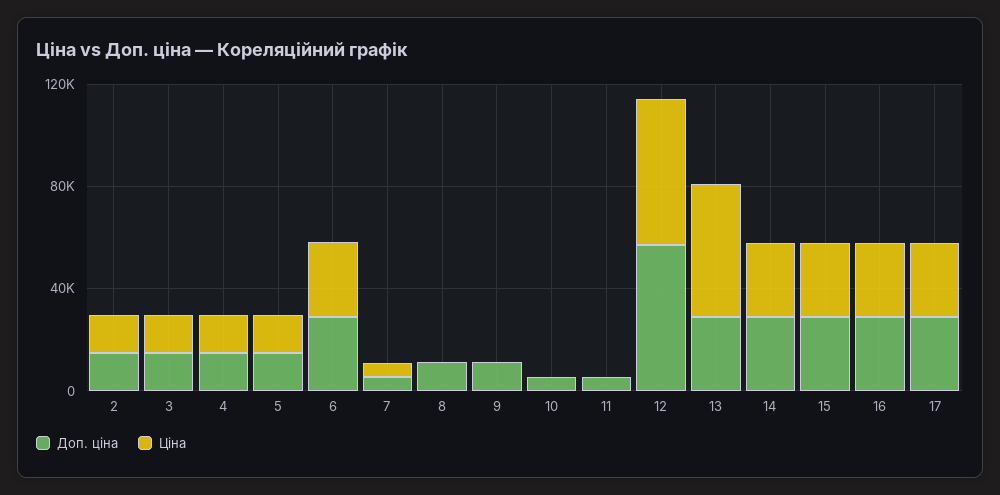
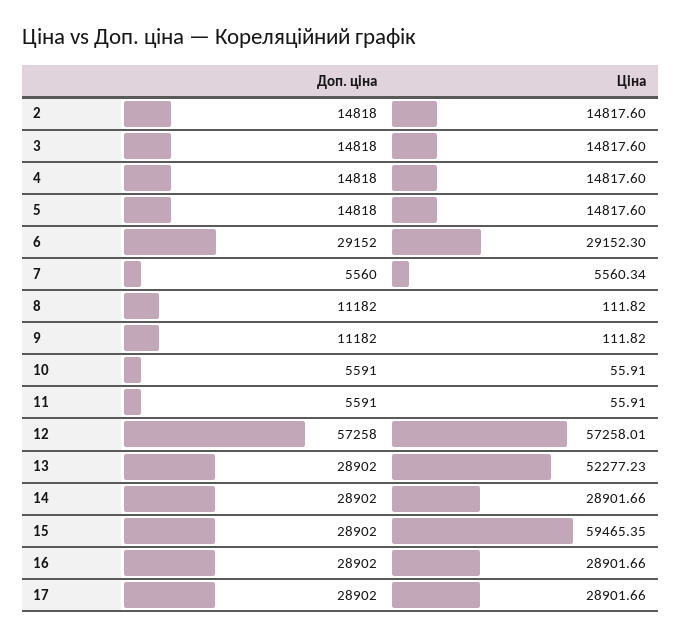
Ціна, 15: 30000 -> 59465.35

